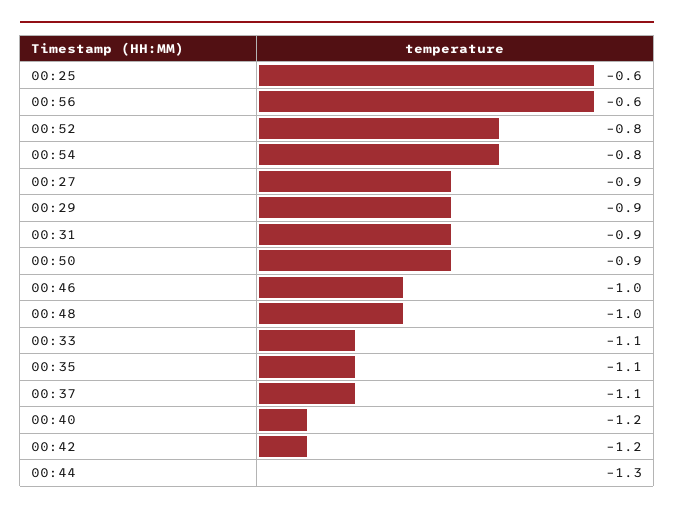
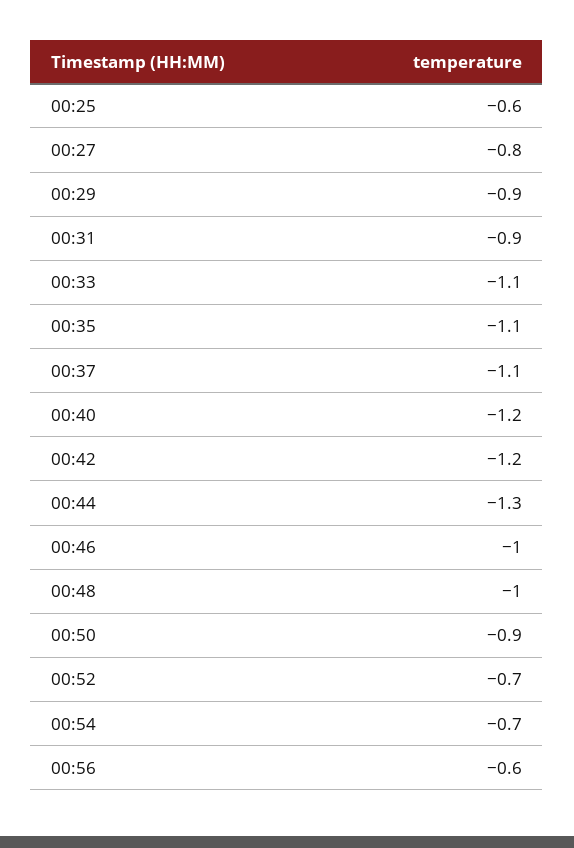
00:52: -0.8 -> -0.7
00:54: -0.8 -> -0.7
00:27: -0.9 -> -0.8

